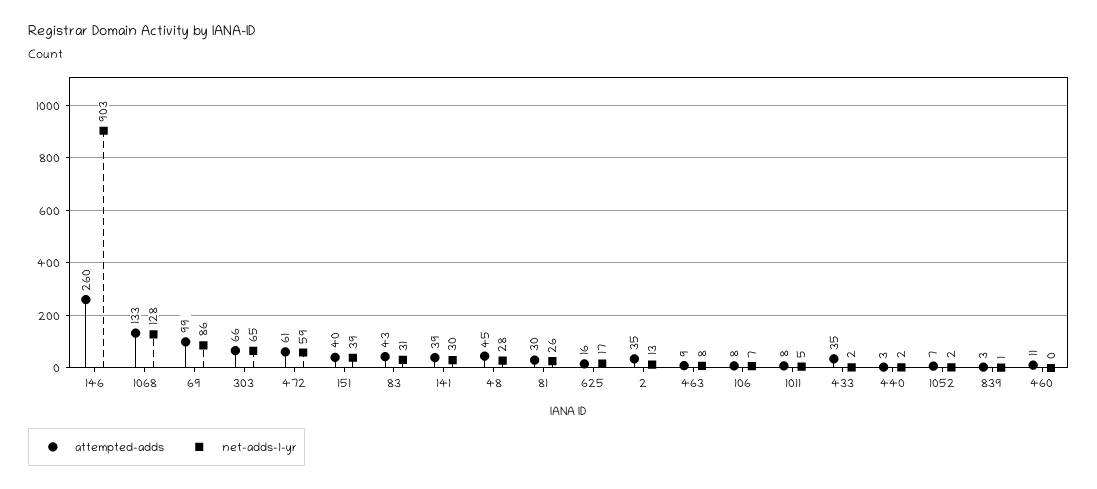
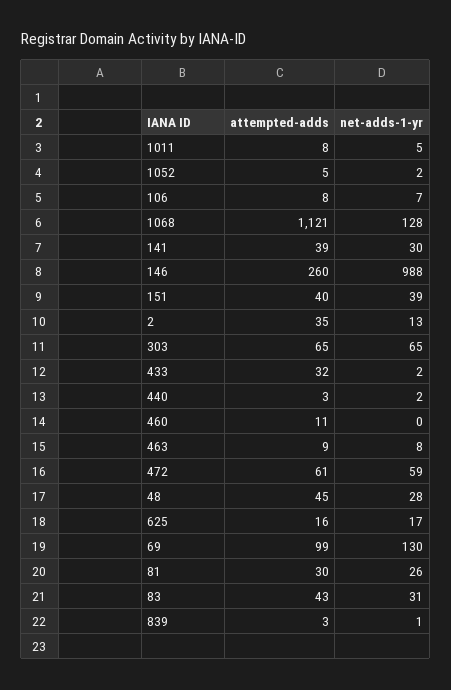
net-adds-1-yr, 146: 903 -> 988
attempted-adds, 1068: 133 -> 1121
net-adds-1-yr, 69: 86 -> 130
attempted-adds, 303: 66 -> 65
attempted-adds, 433: 35 -> 32
attempted-adds, 1052: 7 -> 5

